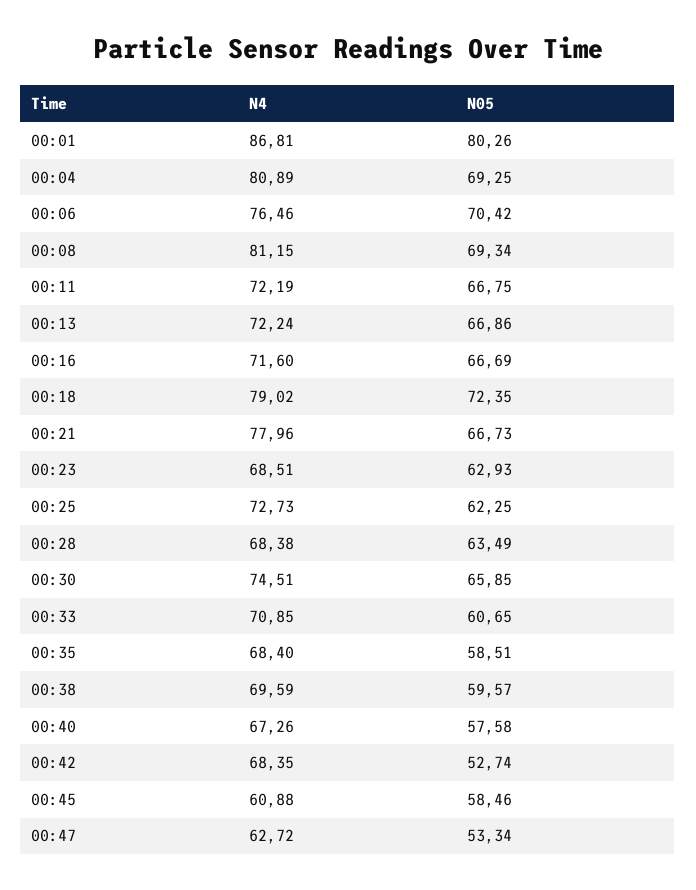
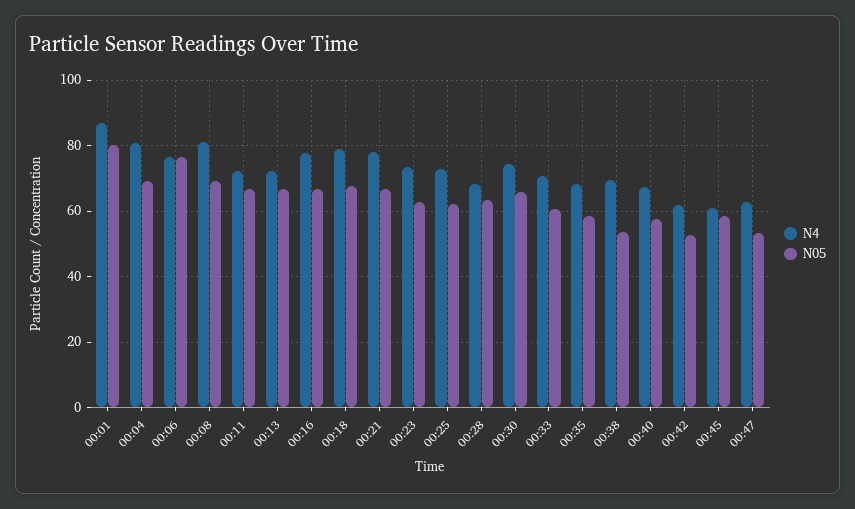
N05, 00:06: 70.42 -> 76
N4, 00:16: 71.6 -> 78
N05, 00:18: 72.35 -> 68
N4, 00:23: 68.51 -> 74
N05, 00:38: 59.57 -> 54
N4, 00:42: 68.35 -> 62

